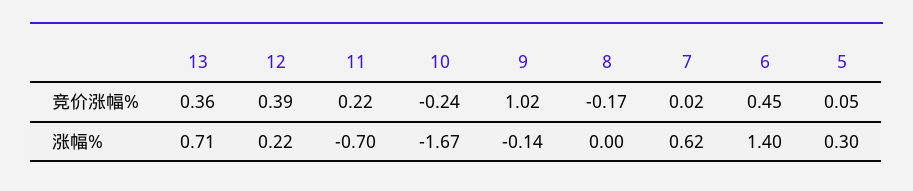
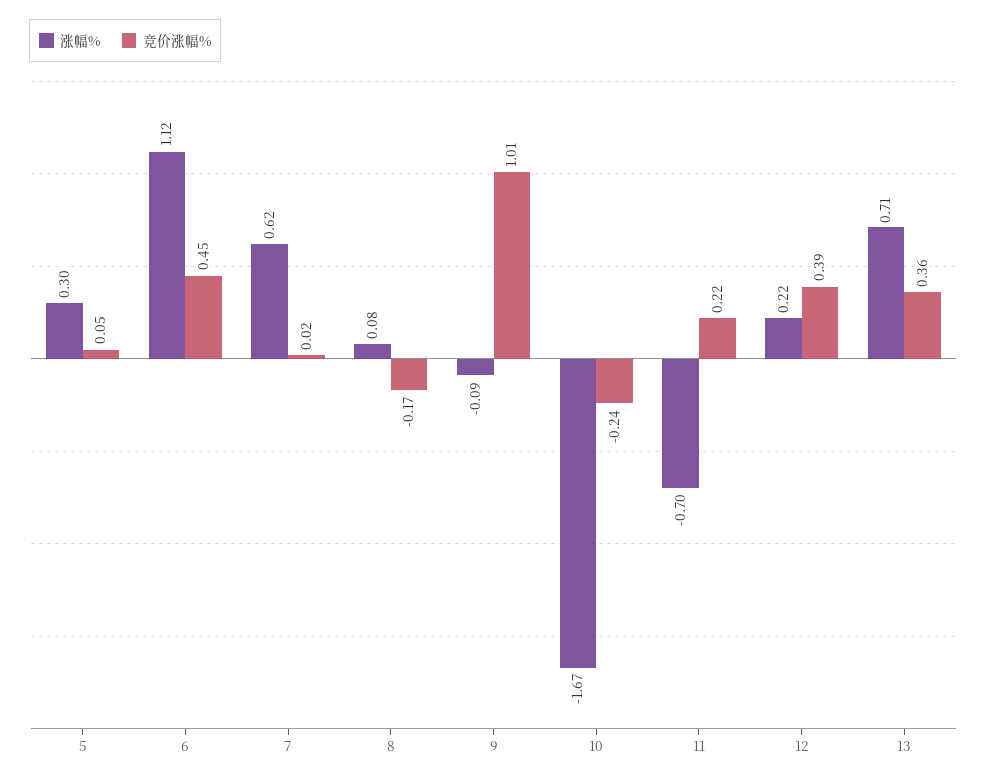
竞价涨幅%, 9: 1.02 -> 1.01
涨幅%, 9: -0.14 -> -0.09
涨幅%, 8: 0 -> 0.08
涨幅%, 6: 1.4 -> 1.12

